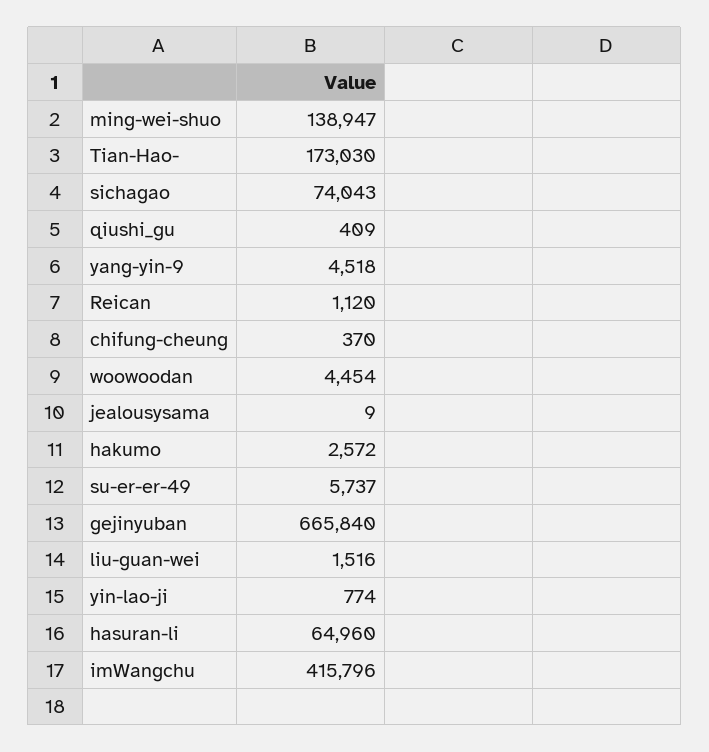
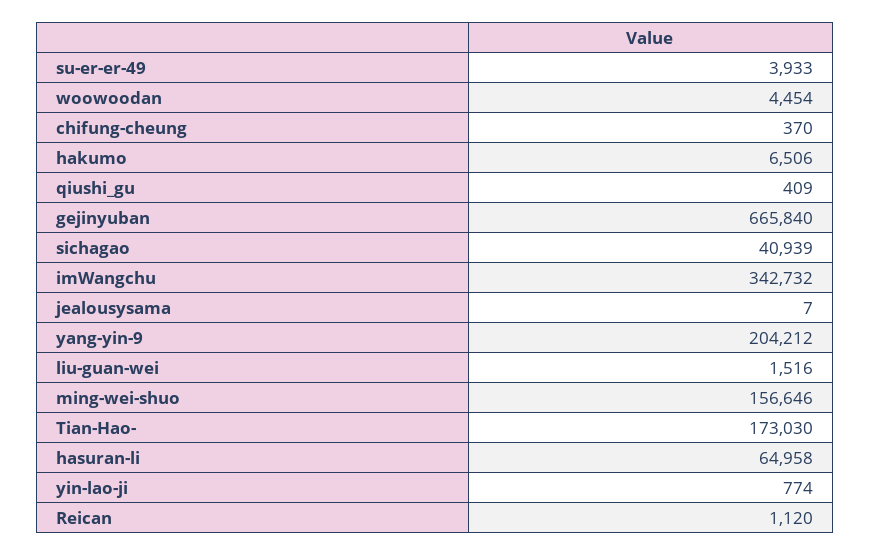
ming-wei-shuo: 138947 -> 156646
sichagao: 74043 -> 40939
yang-yin-9: 4518 -> 204212
jealousysama: 9 -> 7
hakumo: 2572 -> 6506
su-er-er-49: 5737 -> 3933
hasuran-li: 64960 -> 64958
imWangchu: 415796 -> 342732

